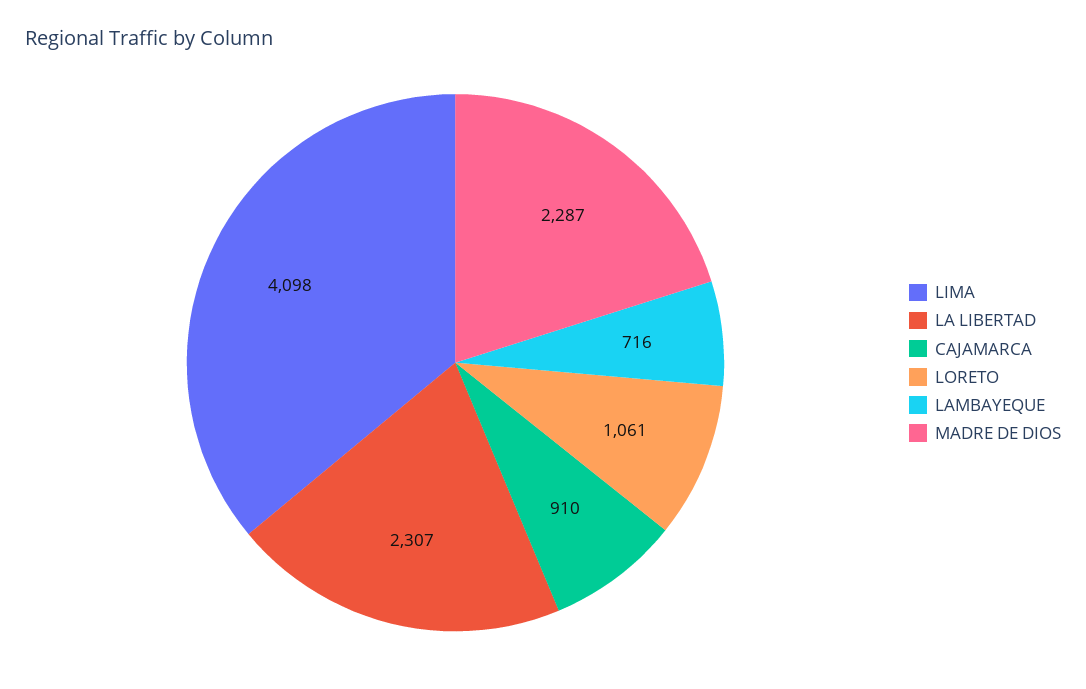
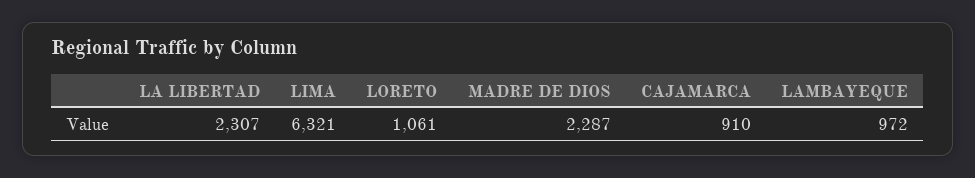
LIMA: 4098 -> 6321
LAMBAYEQUE: 716 -> 972

